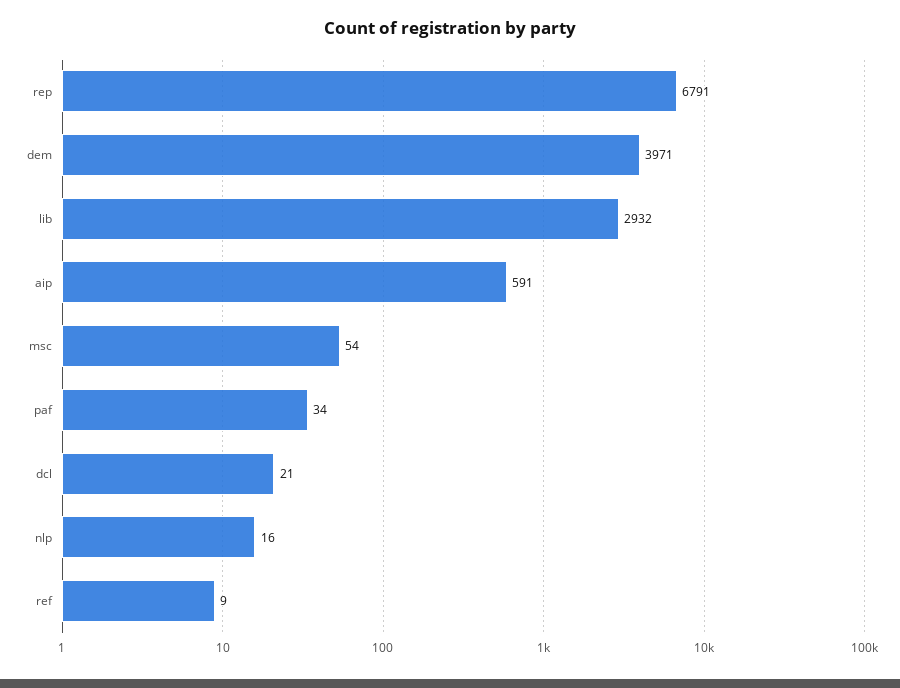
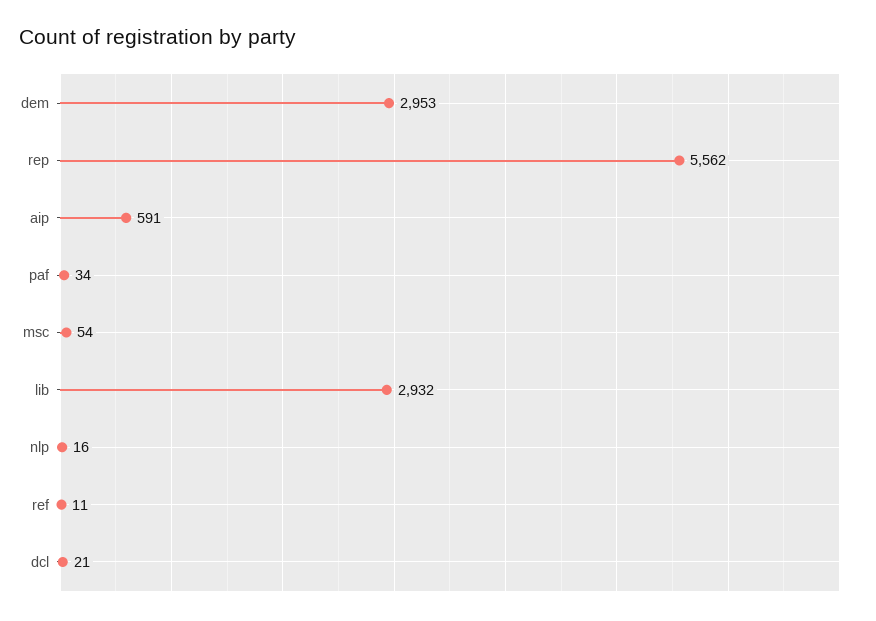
rep: 6791 -> 5562
dem: 3971 -> 2953
ref: 9 -> 11

